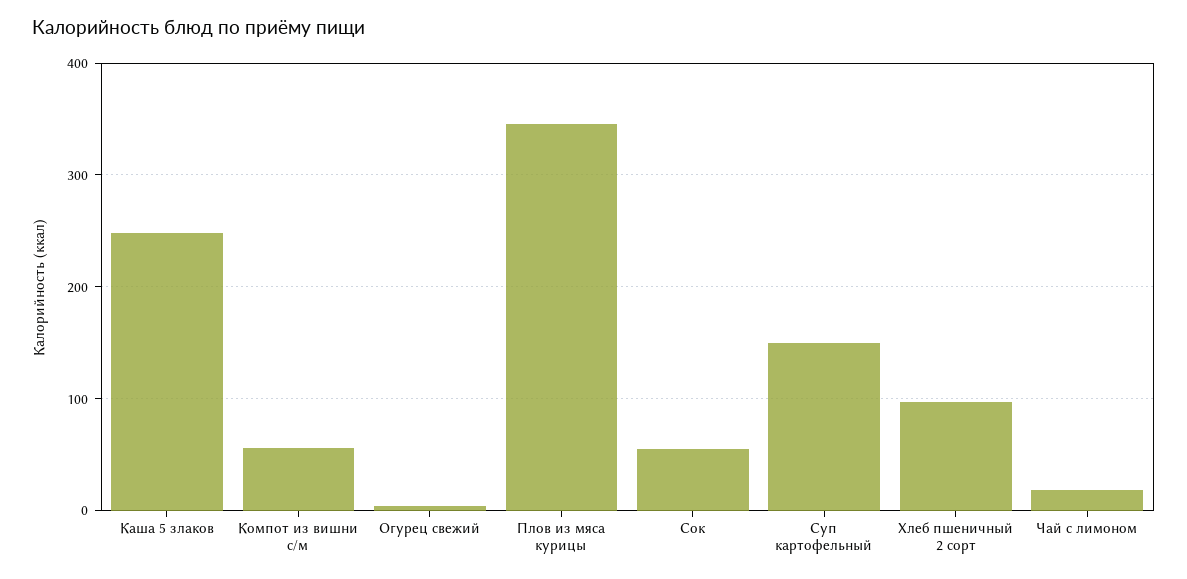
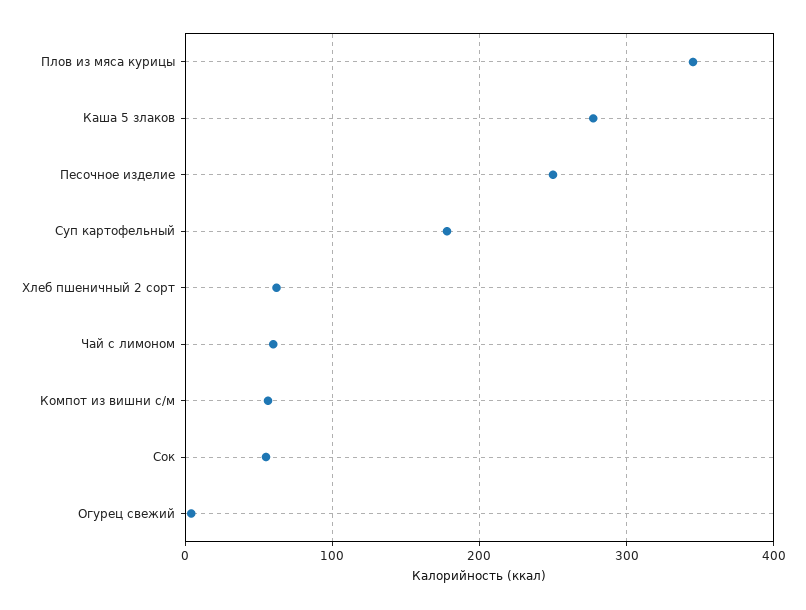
Каша 5 злаков: 250 -> 280
Суп картофельный: 150 -> 180
Хлеб пшеничный 2 сорт: 100 -> 60
Чай с лимоном: 20 -> 60
Песочное изделие: none -> 250

